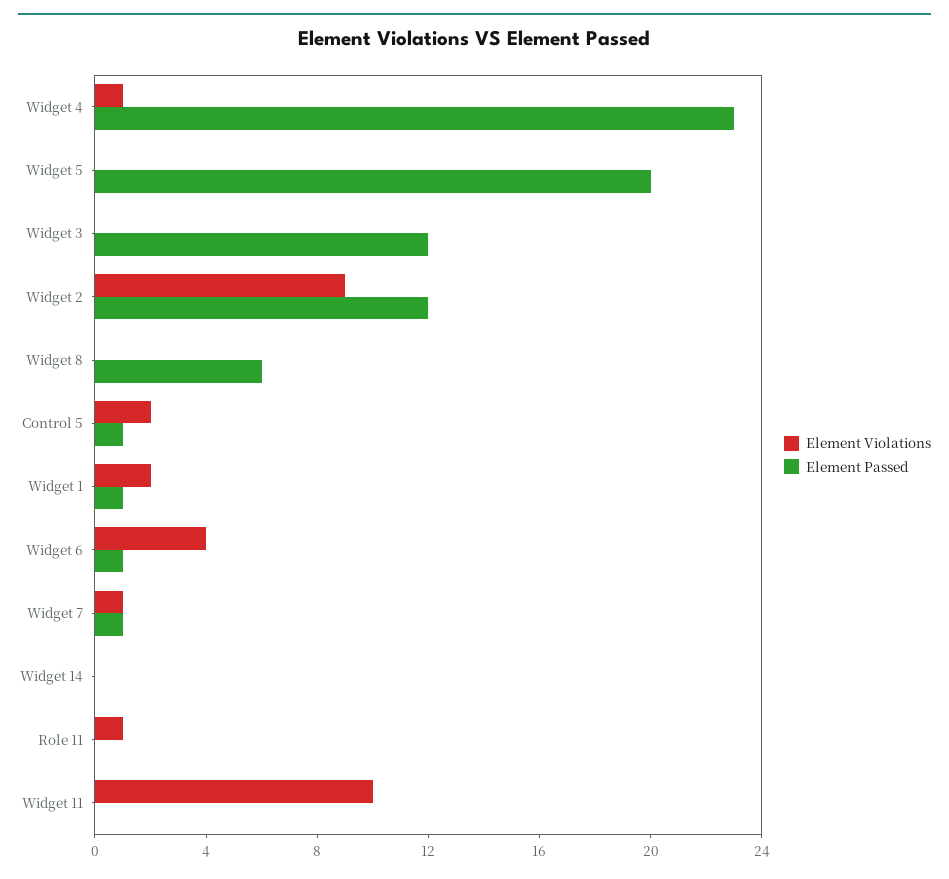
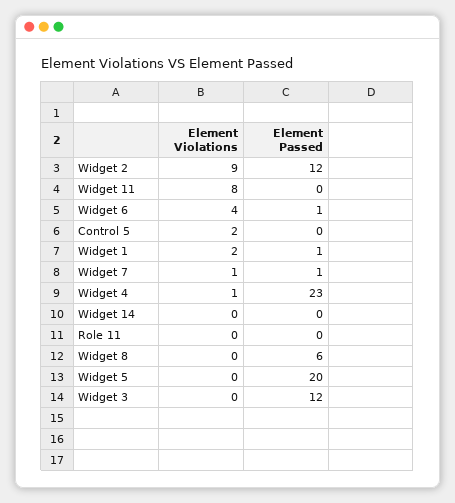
Element Passed, Control 5: 1 -> 0
Element Violations, Role 11: 1 -> 0
Element Violations, Widget 11: 10 -> 8

